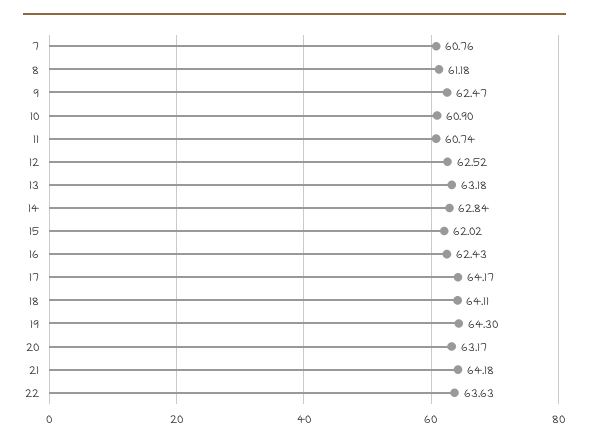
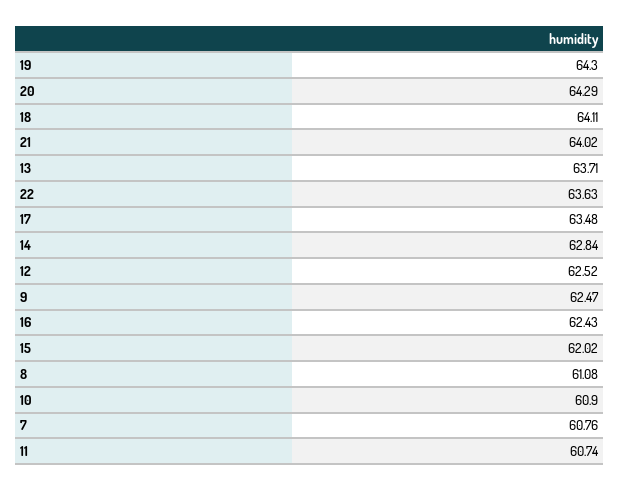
8: 61.18 -> 61.08
13: 63.18 -> 63.71
17: 64.17 -> 63.48
20: 63.17 -> 64.29
21: 64.18 -> 64.02

